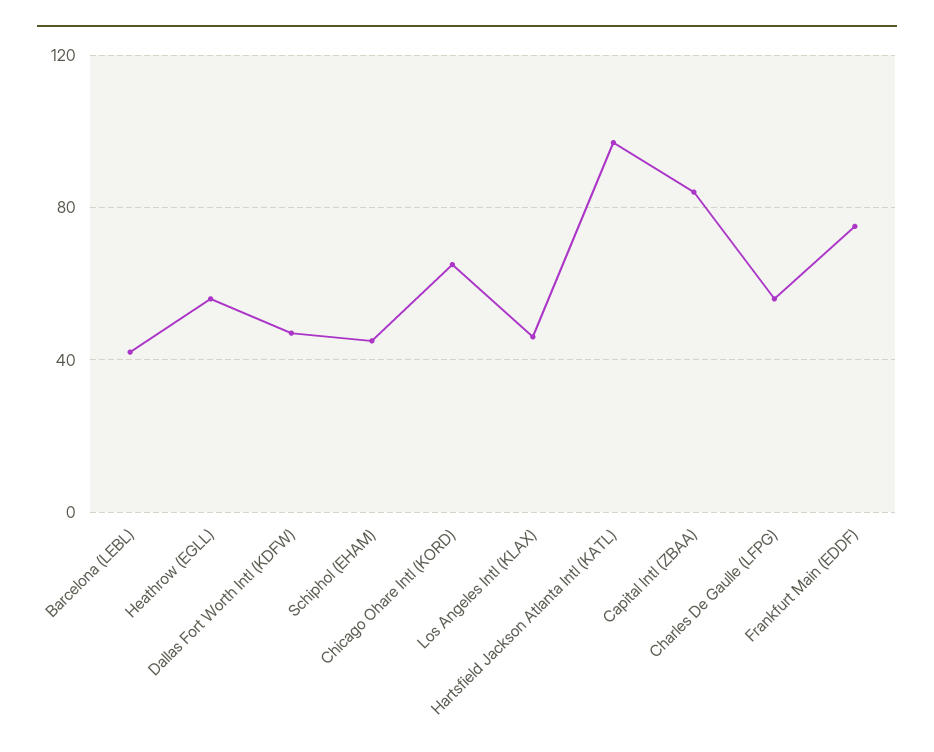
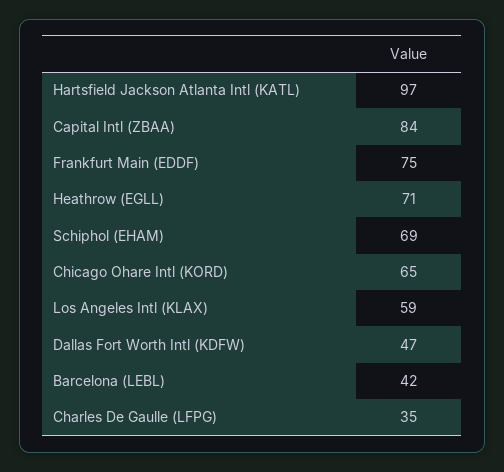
Heathrow (EGLL): 55 -> 71
Schiphol (EHAM): 45 -> 69
Los Angeles Intl (KLAX): 45 -> 59
Charles De Gaulle (LFPG): 55 -> 35

